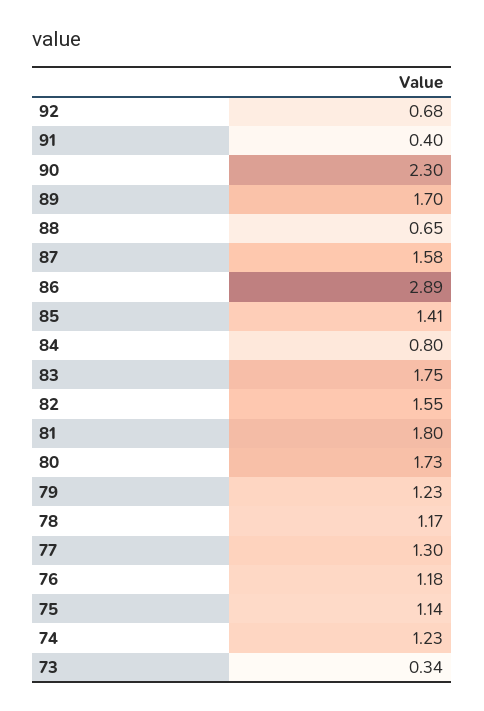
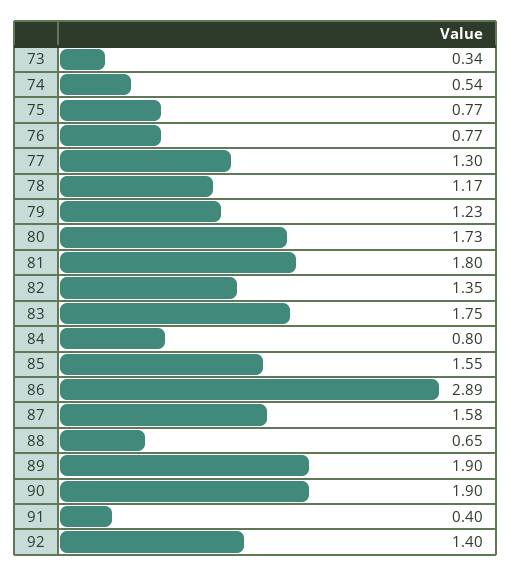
92: 0.68 -> 1.4
90: 2.3 -> 1.9
89: 1.7 -> 1.9
85: 1.41 -> 1.55
82: 1.55 -> 1.35
76: 1.18 -> 0.77
75: 1.14 -> 0.77
74: 1.23 -> 0.54

